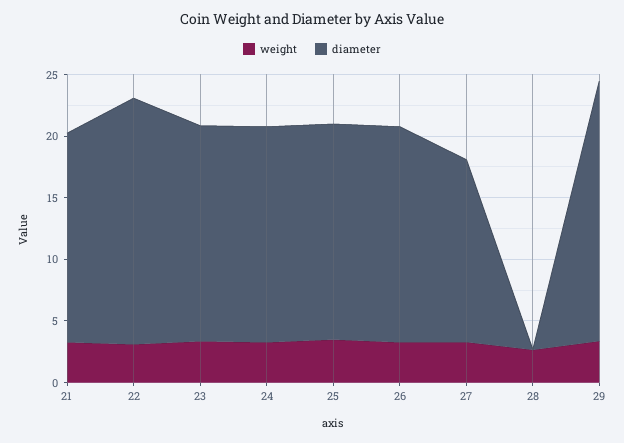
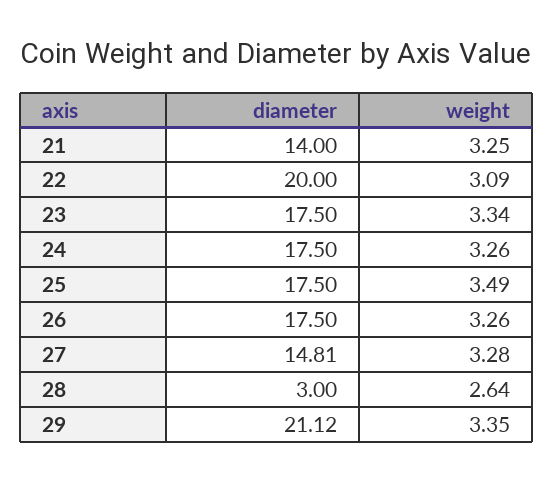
diameter, 21: 17 -> 14
diameter, 28: 0 -> 3

